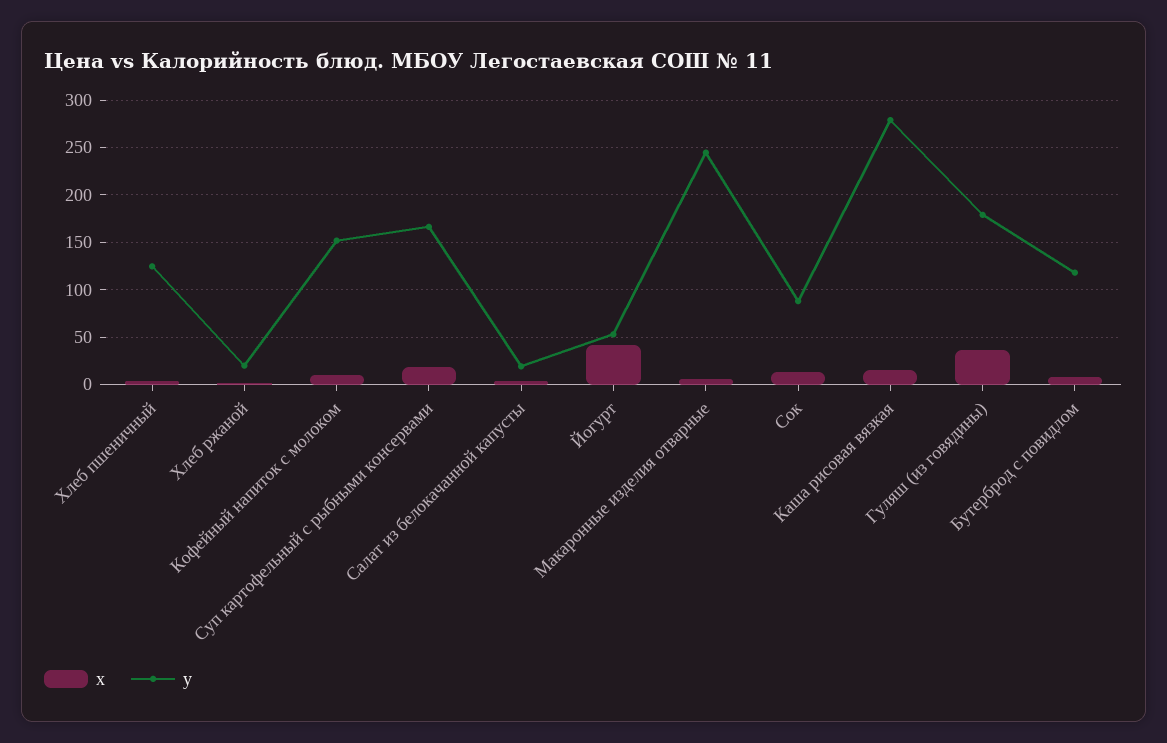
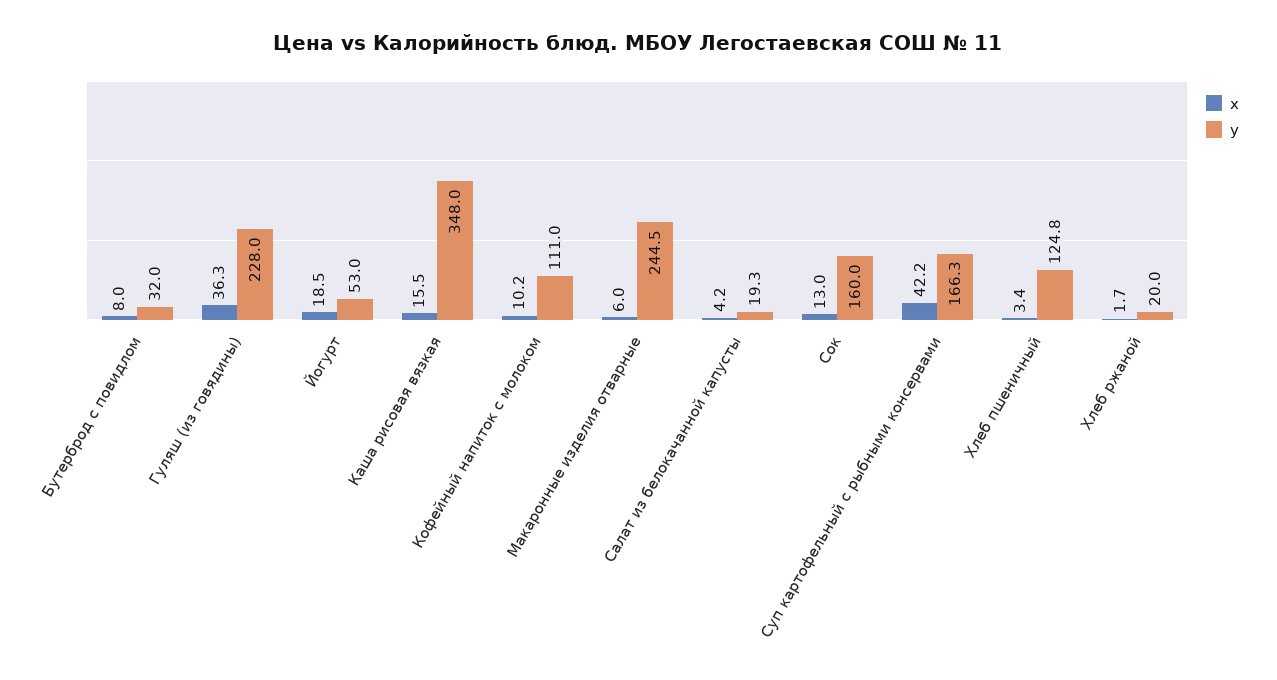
y, Кофейный напиток с молоком: 150 -> 111
x, Суп картофельный с рыбными консервами: 20 -> 42.2
x, Йогурт: 40 -> 18.5
y, Сок: 90 -> 160
y, Каша рисовая вязкая: 280 -> 348
y, Гуляш (из говядины): 180 -> 228
y, Бутерброд с повидлом: 120 -> 32

